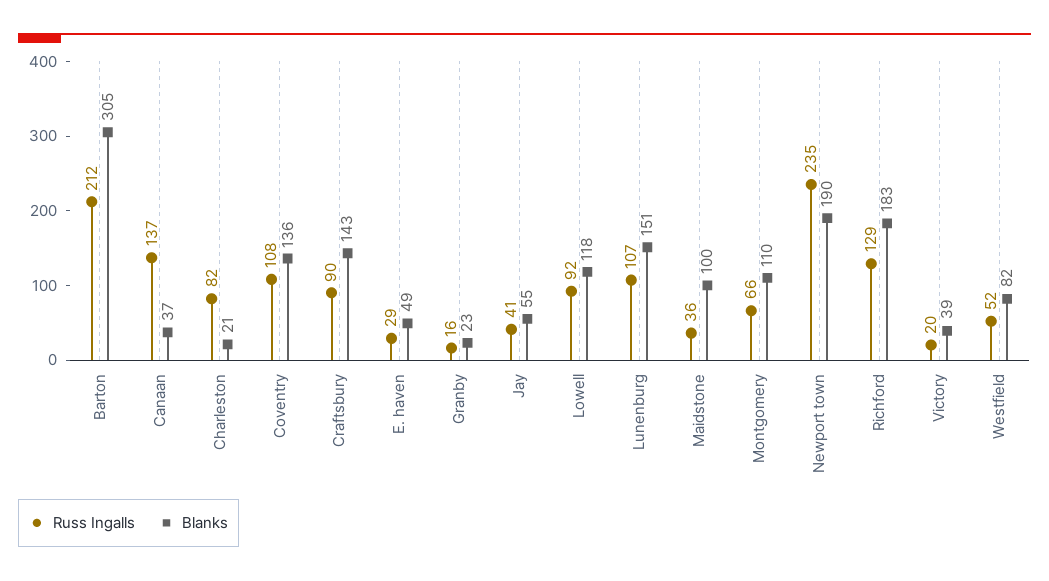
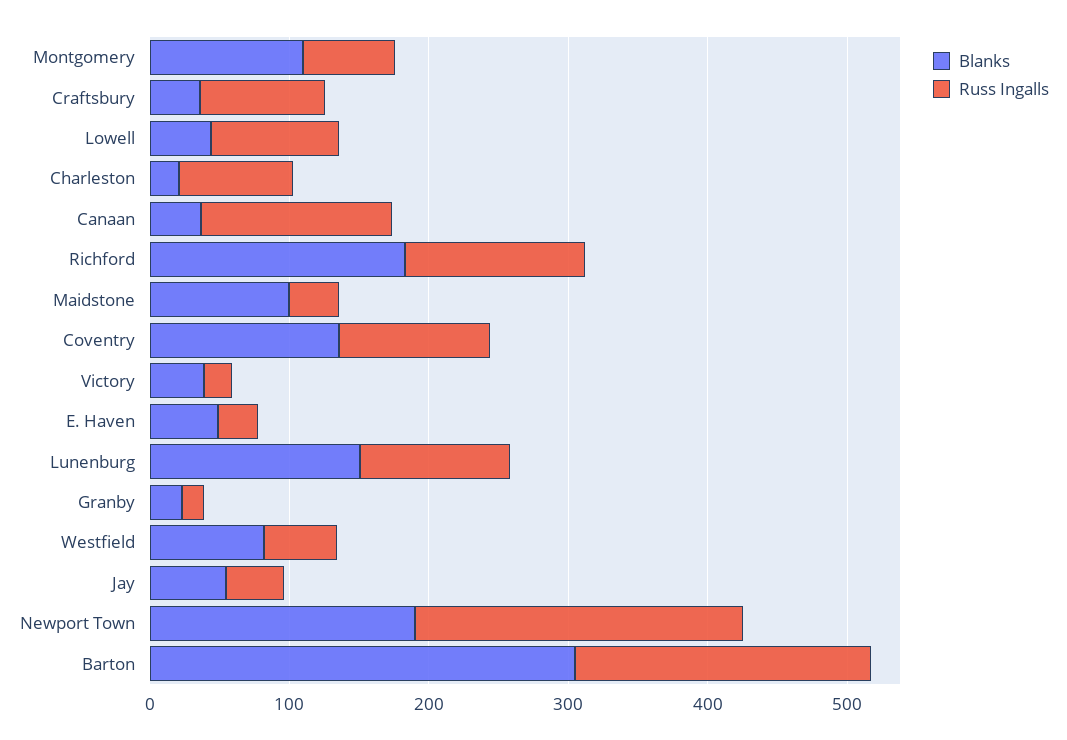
Blanks, Craftsbury: 143 -> 40
Blanks, Lowell: 118 -> 40

